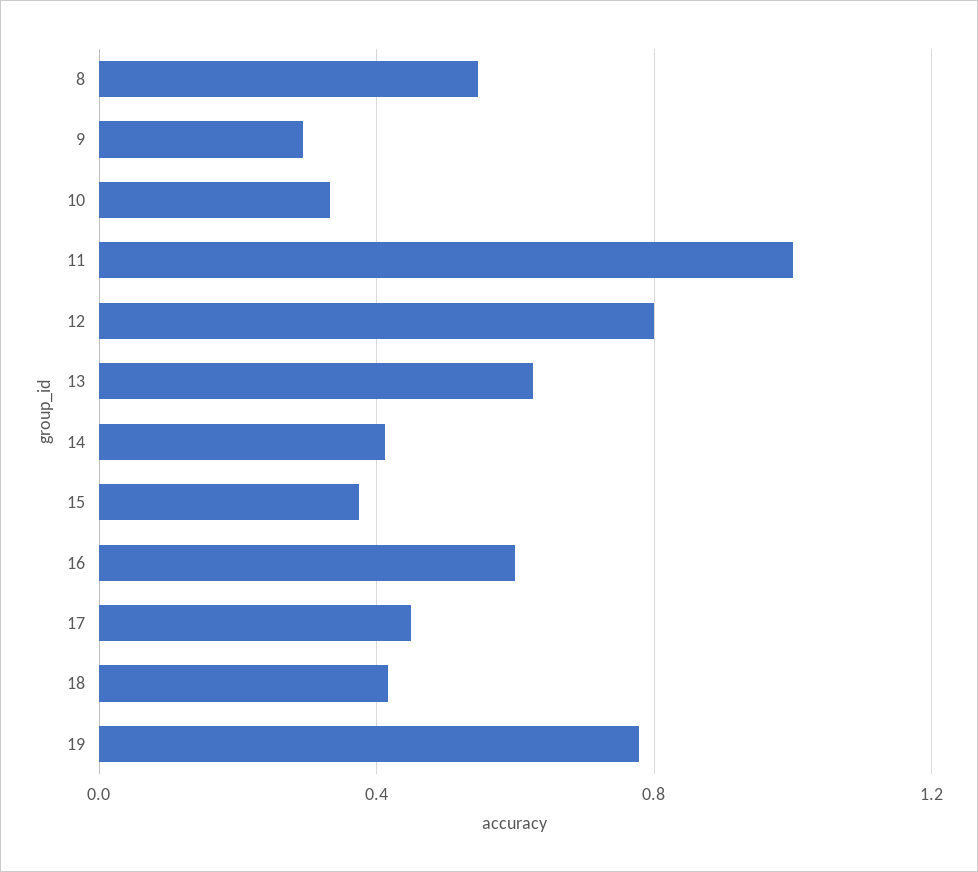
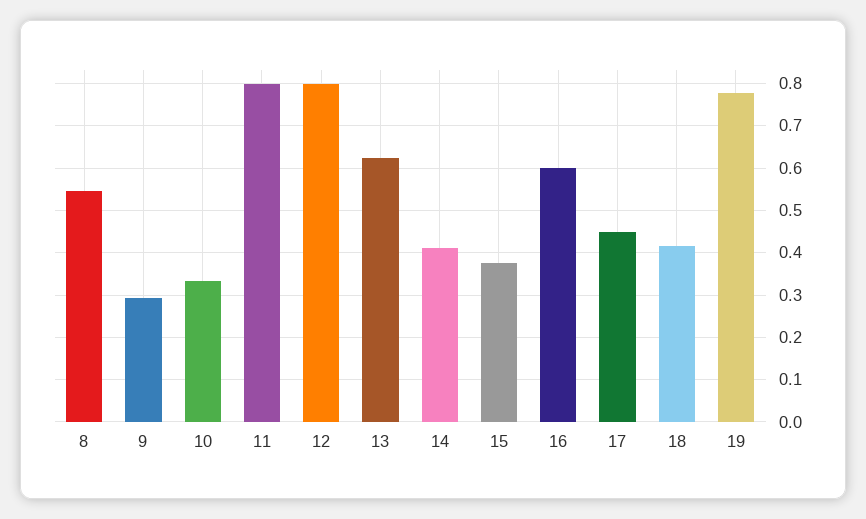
11: 1 -> 0.8

